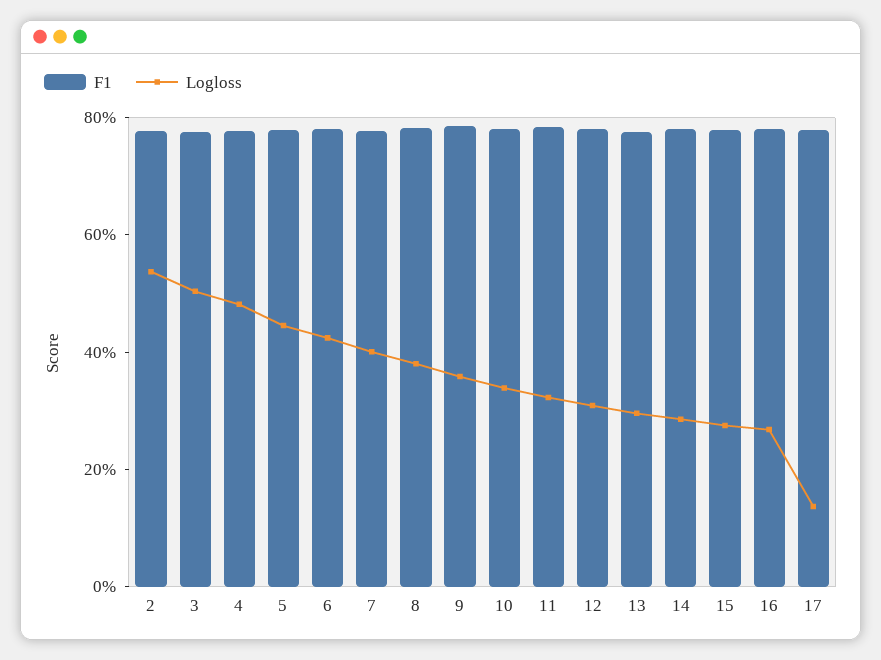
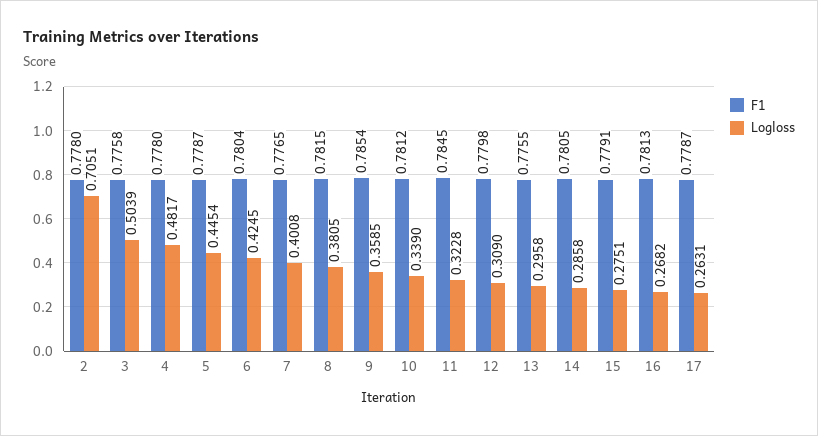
Logloss, 2: 0.55 -> 0.7051
Logloss, 17: 0.15 -> 0.2631

